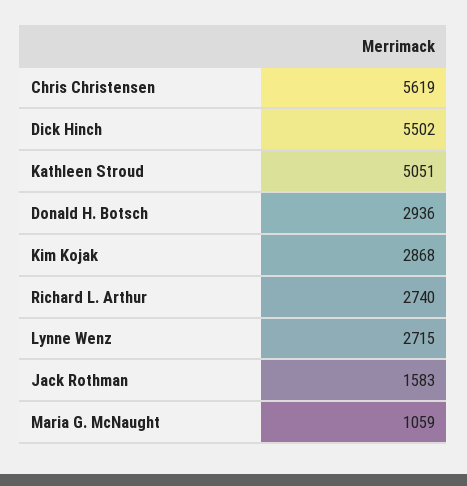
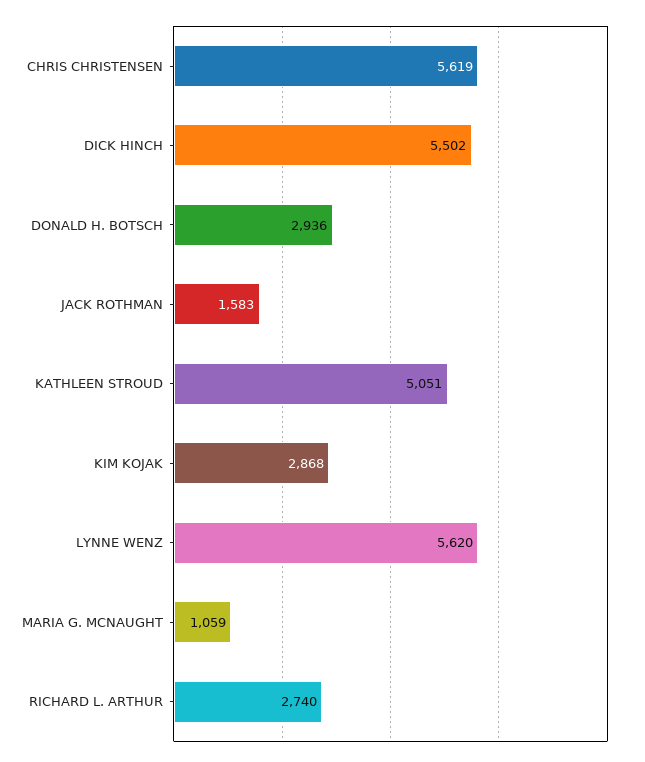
Lynne Wenz: 2715 -> 5620

